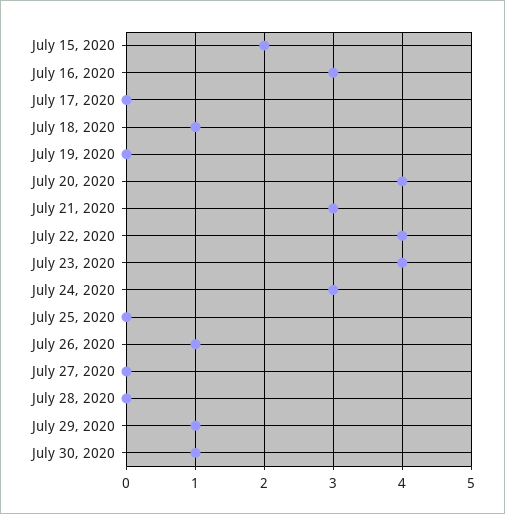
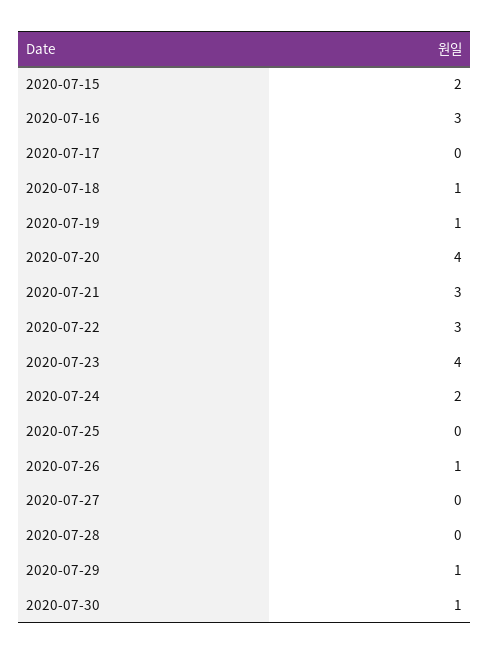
July 19, 2020: 0 -> 1
July 22, 2020: 4 -> 3
July 24, 2020: 3 -> 2

